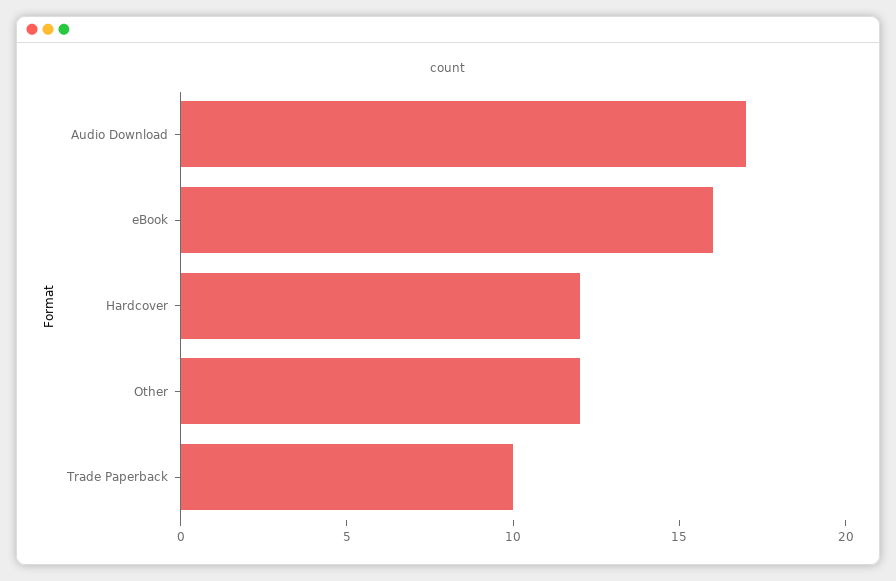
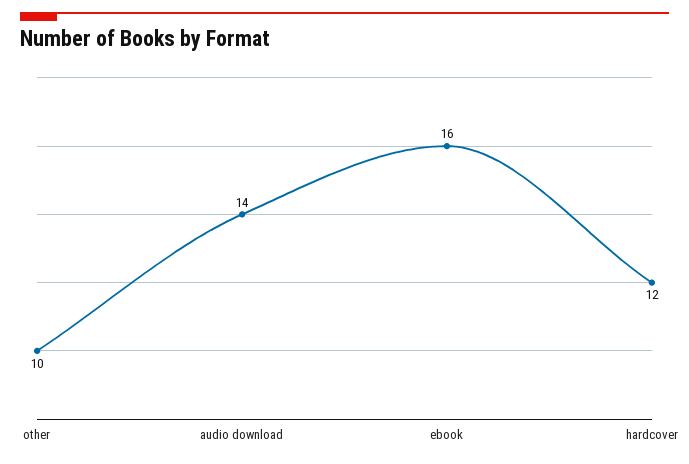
Audio Download: 17 -> 14
Other: 12 -> 10
Trade Paperback: 10 -> none

